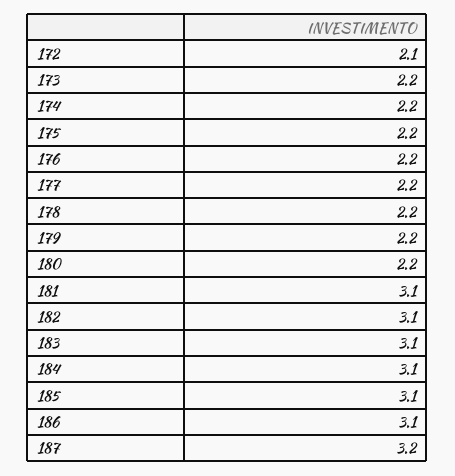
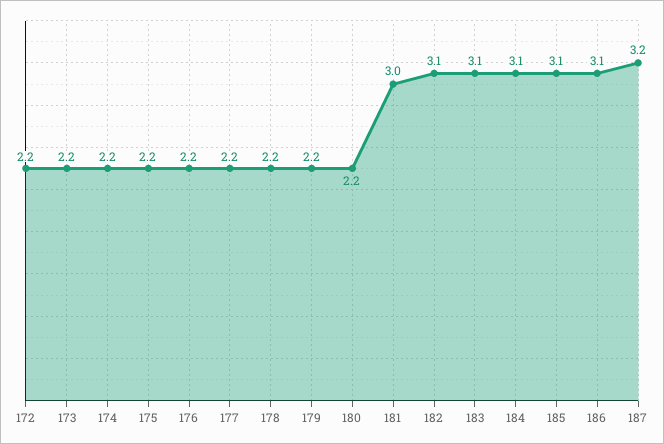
172: 2.1 -> 2.2
181: 3.1 -> 3

